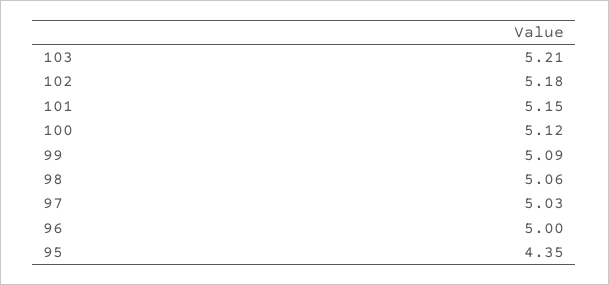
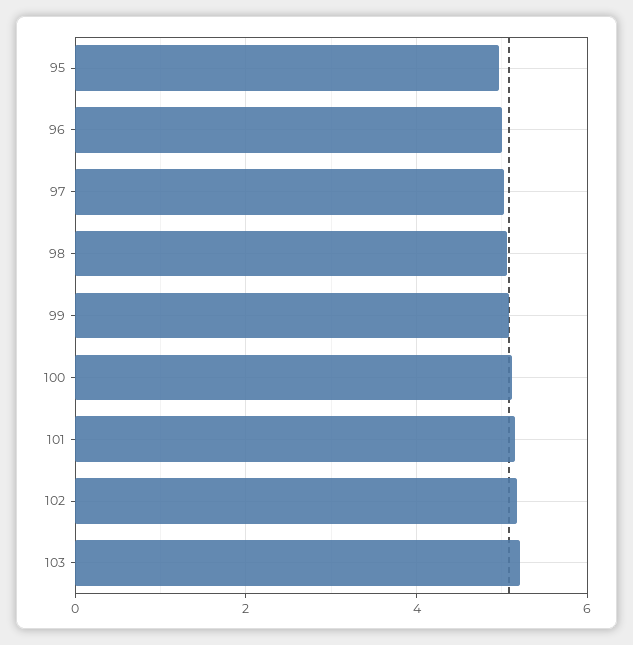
95: 4.35 -> 5

